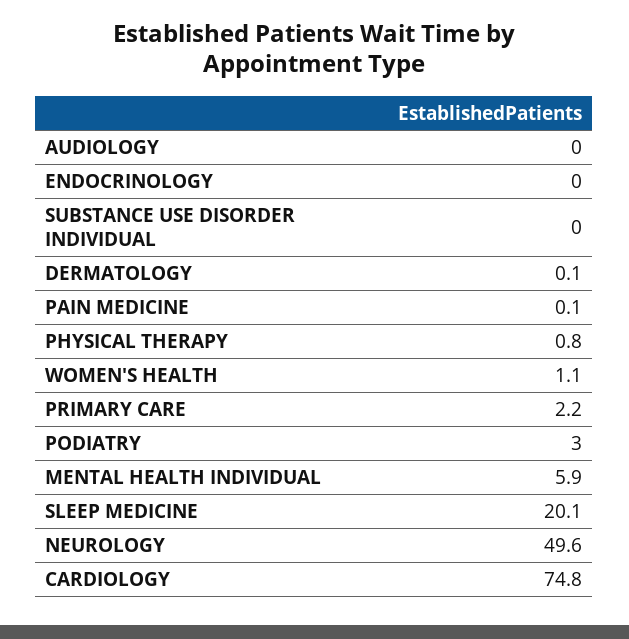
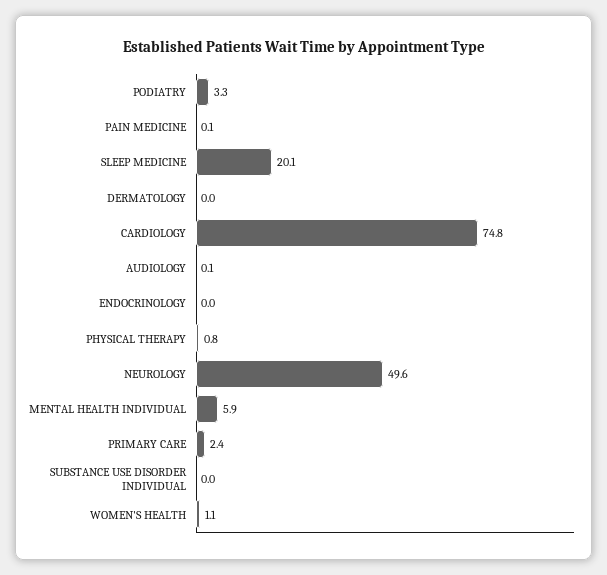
AUDIOLOGY: 0 -> 0.1
DERMATOLOGY: 0.1 -> 0
PRIMARY CARE: 2.2 -> 2.4
PODIATRY: 3 -> 3.3

